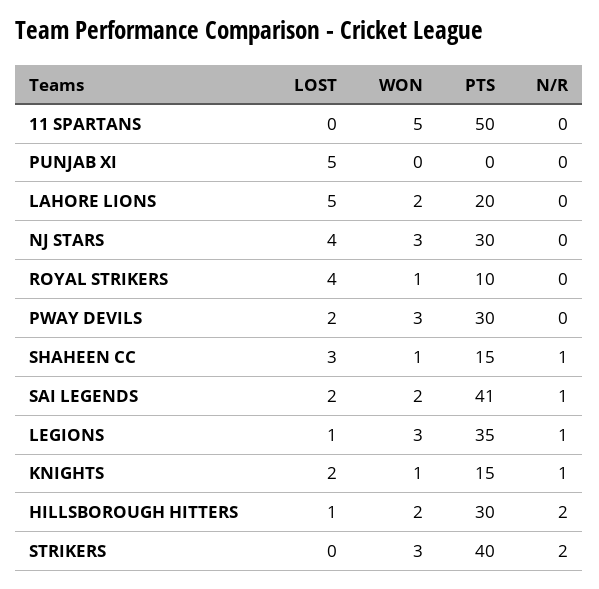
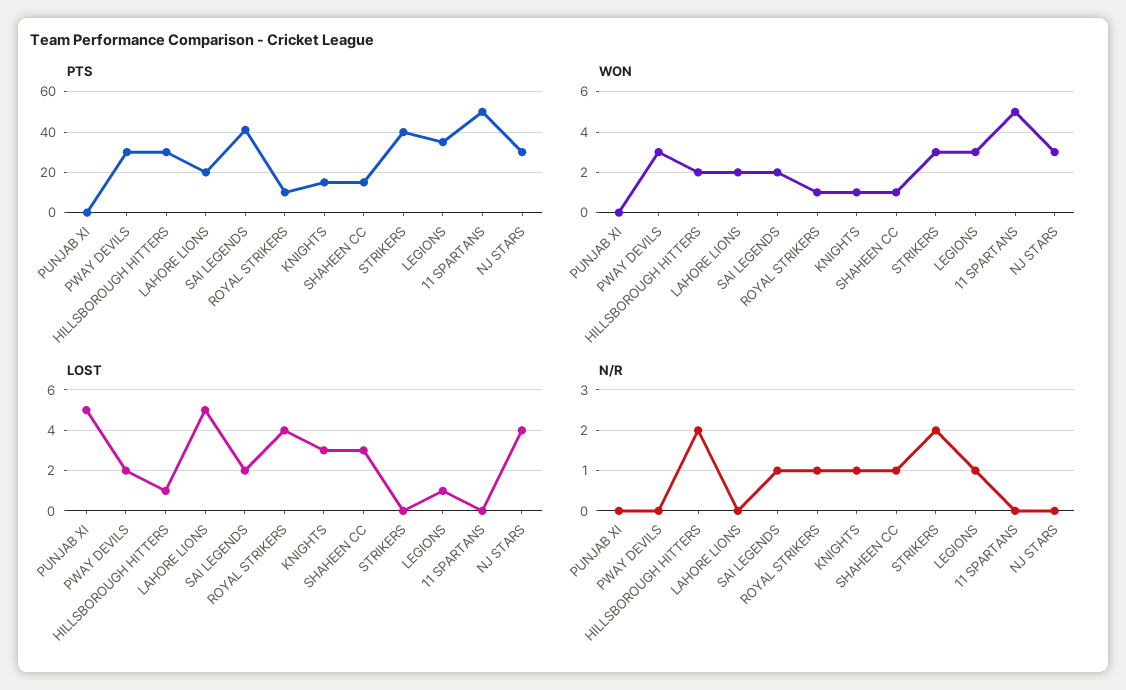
N/R, ROYAL STRIKERS: 0 -> 1
LOST, KNIGHTS: 2 -> 3

